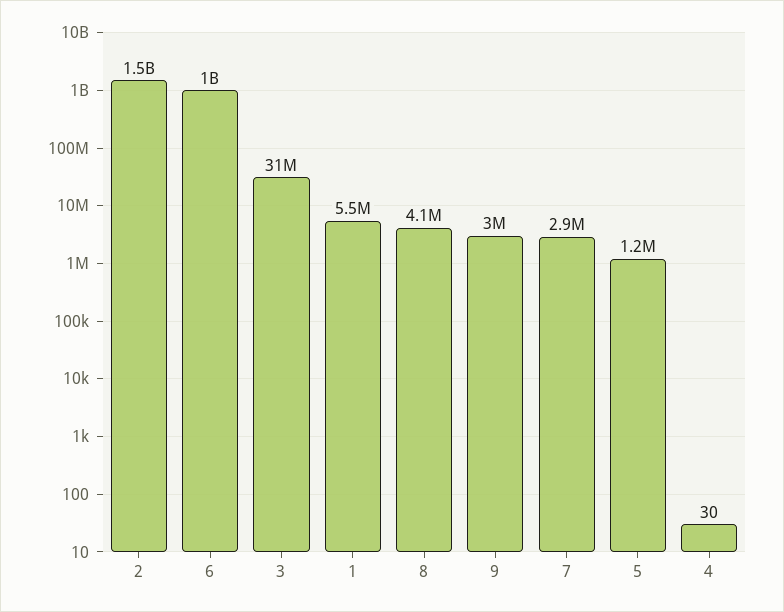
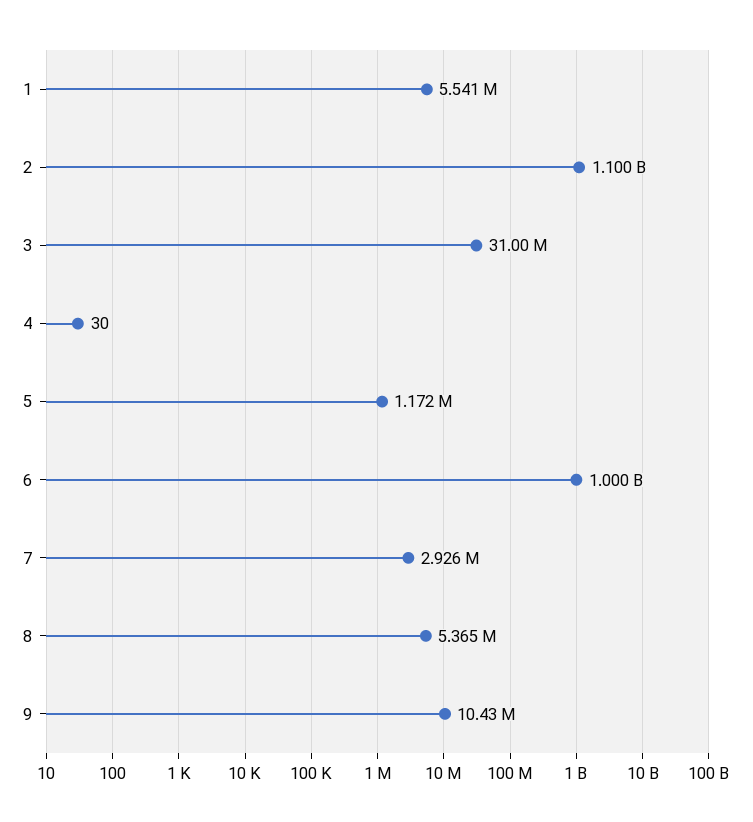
2: 1500000000 -> 1100000000
8: 4100000 -> 5365000
9: 3000000 -> 10430000

